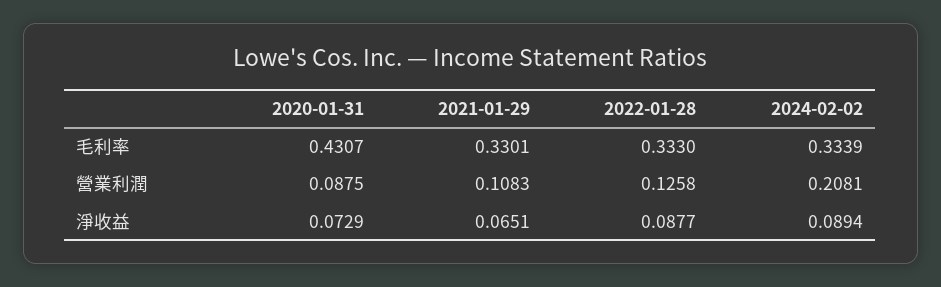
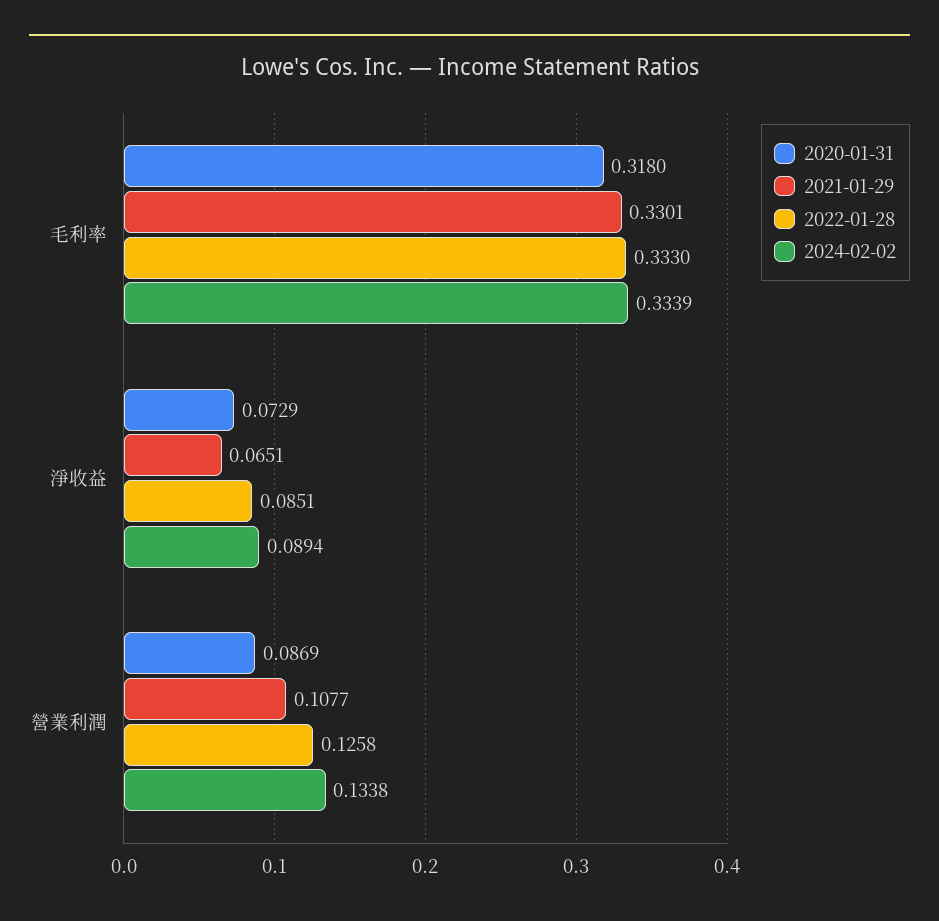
2020-01-31, 毛利率: 0.4307 -> 0.318
2020-01-31, 營業利潤: 0.0875 -> 0.0869
2021-01-29, 營業利潤: 0.1083 -> 0.1077
2024-02-02, 營業利潤: 0.2081 -> 0.1338
2022-01-28, 淨收益: 0.0877 -> 0.0851

